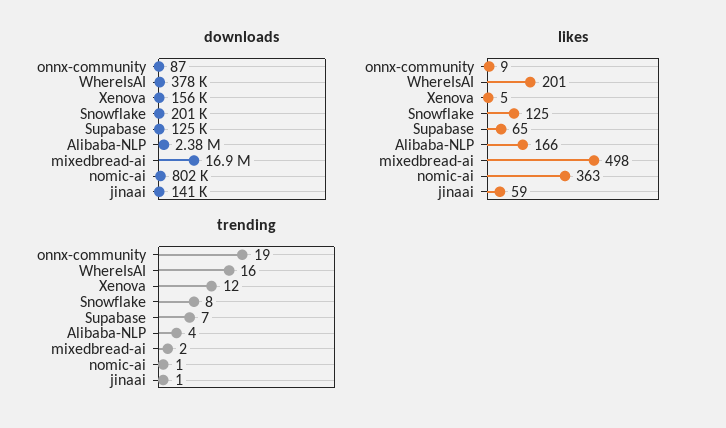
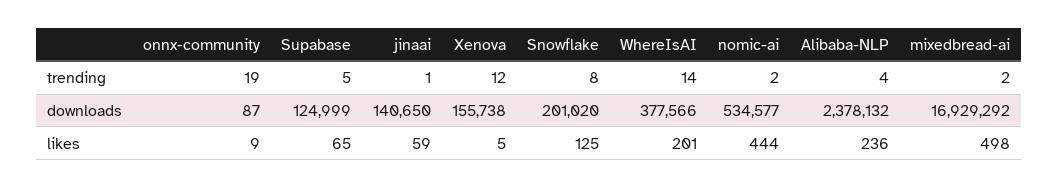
downloads, nomic-ai: 802000 -> 534577
likes, Alibaba-NLP: 166 -> 236
likes, nomic-ai: 363 -> 444
trending, WhereIsAI: 16 -> 14
trending, Supabase: 7 -> 5
trending, nomic-ai: 1 -> 2

